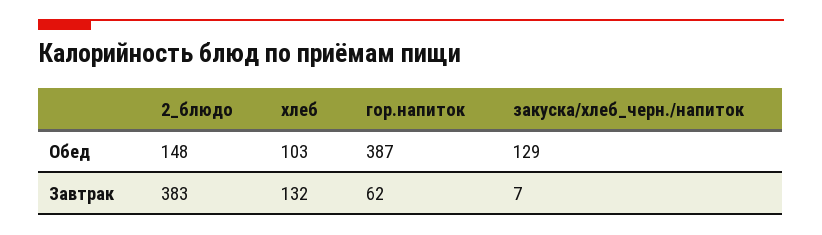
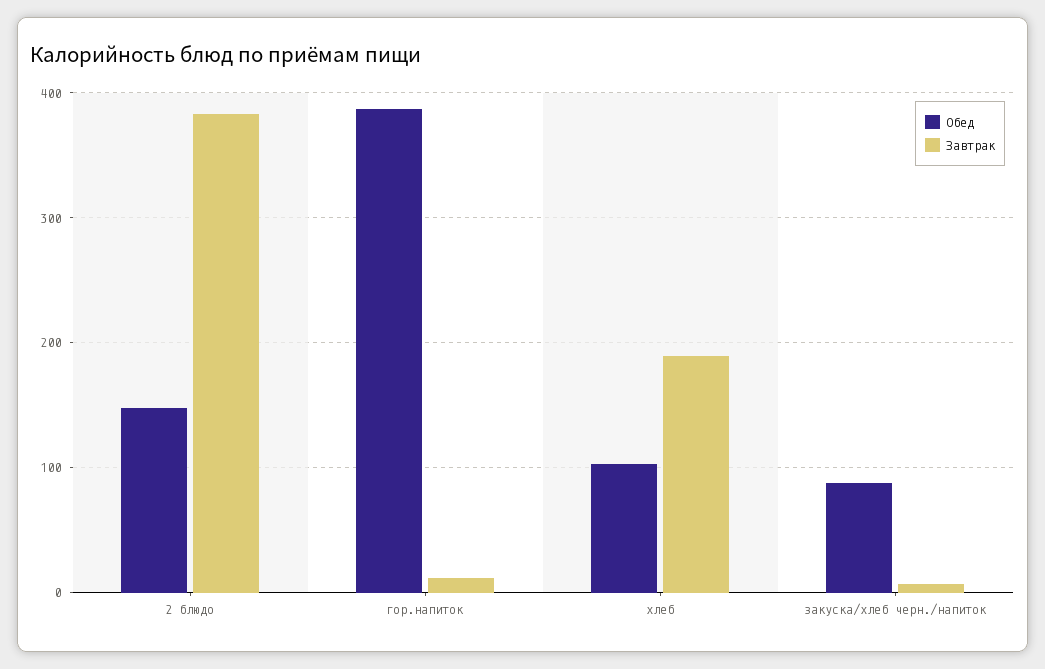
Обед, закуска/хлеб_черн./напиток: 129 -> 90
Завтрак, хлеб: 132 -> 190
Завтрак, гор.напиток: 62 -> 10

